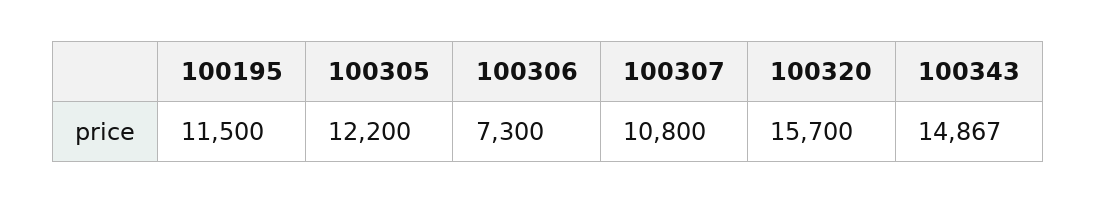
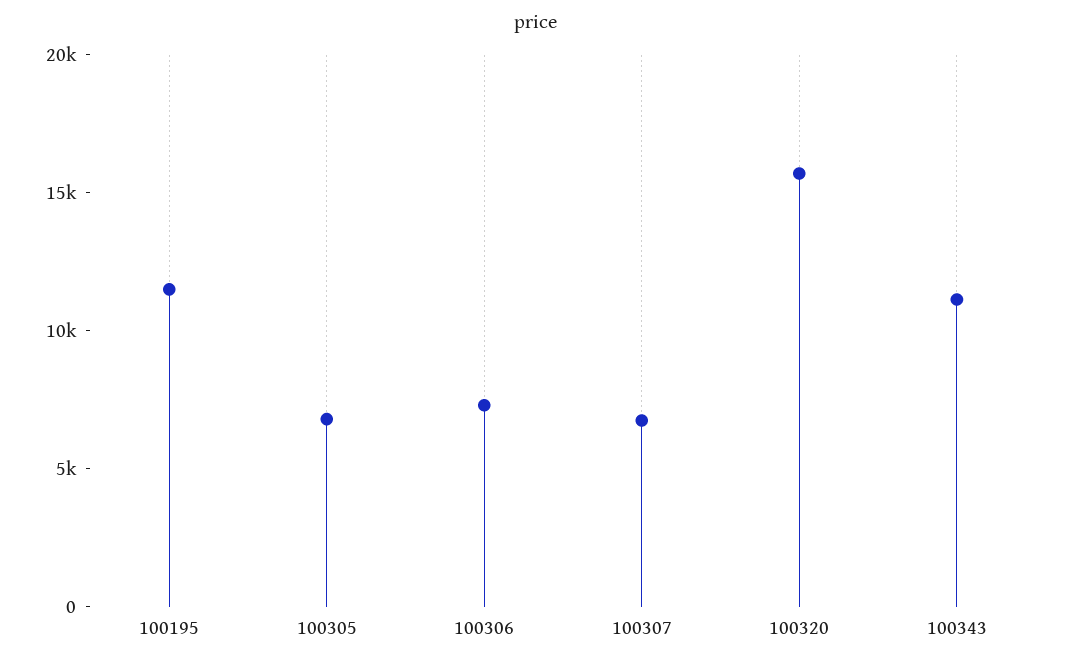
100305: 12200 -> 7000
100307: 10800 -> 7000
100343: 14867 -> 11000

